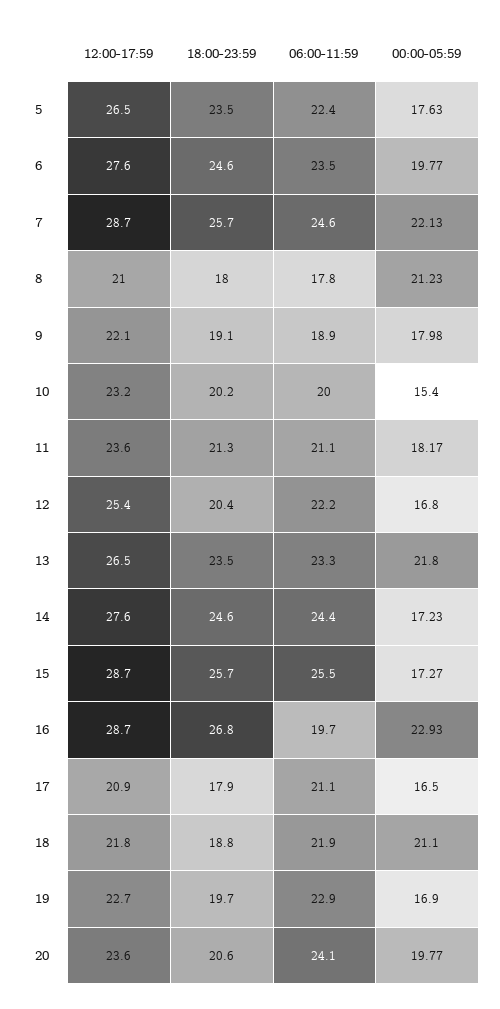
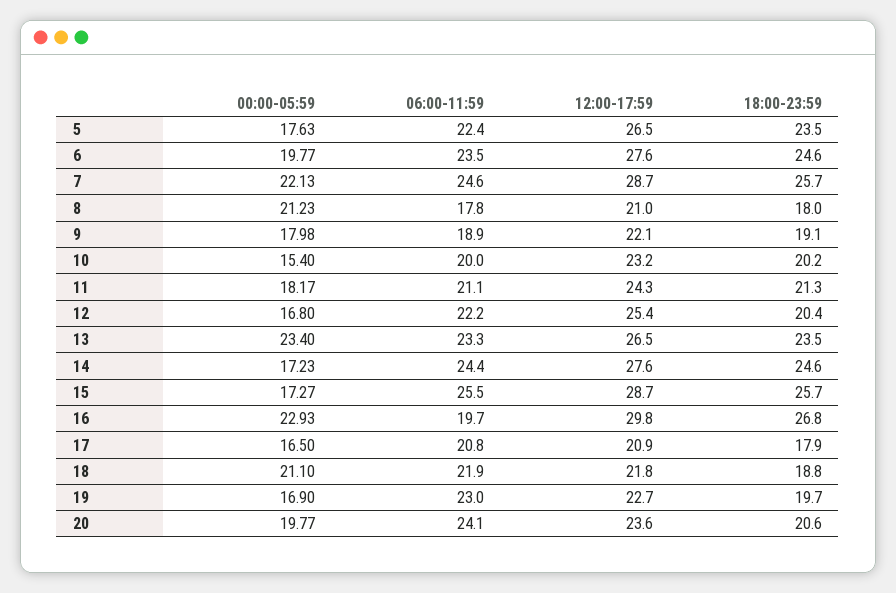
12:00-17:59, 11: 23.6 -> 24.3
00:00-05:59, 13: 21.8 -> 23.4
12:00-17:59, 16: 28.7 -> 29.8
06:00-11:59, 17: 21.1 -> 20.8
06:00-11:59, 19: 22.9 -> 23

